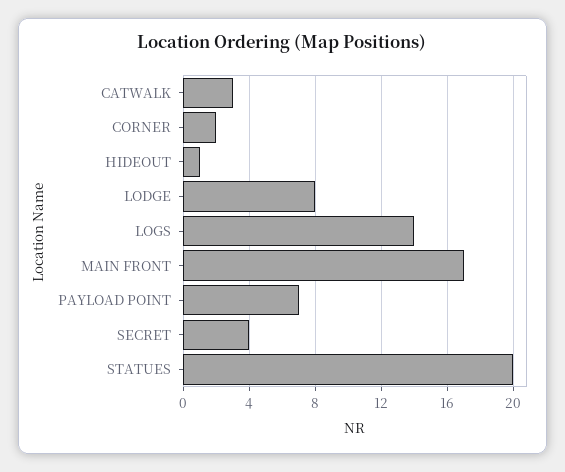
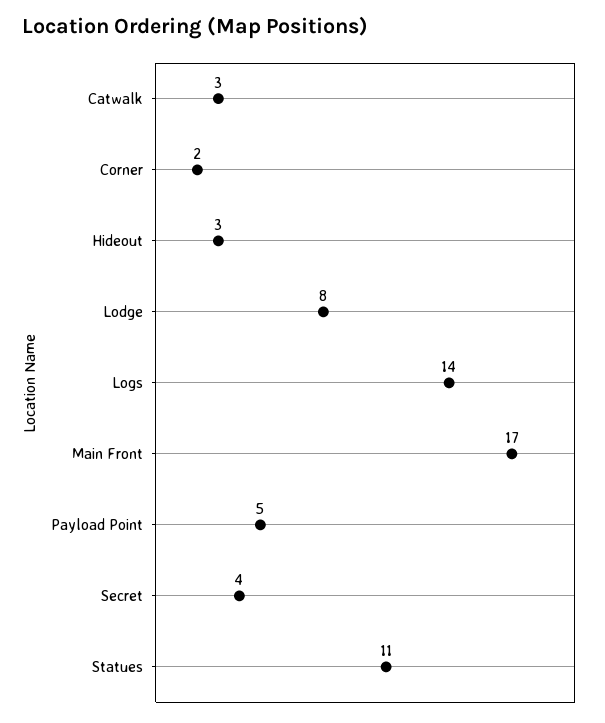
HIDEOUT: 1 -> 3
PAYLOAD POINT: 7 -> 5
STATUES: 20 -> 11

